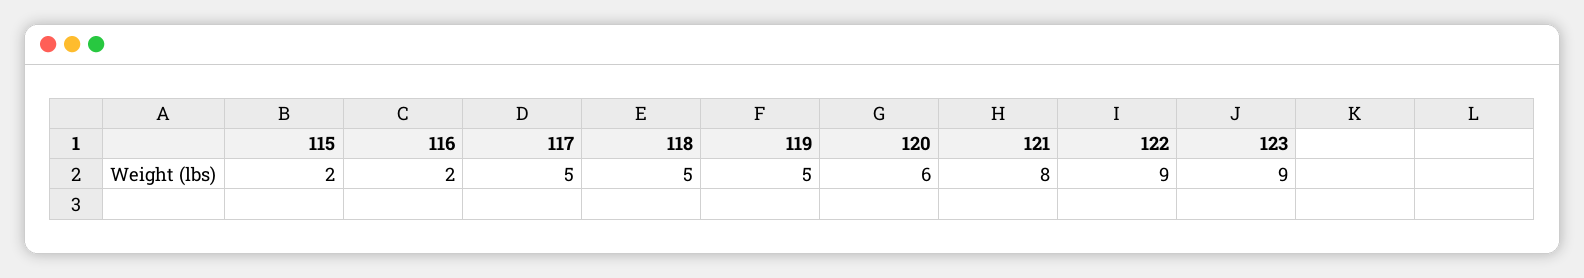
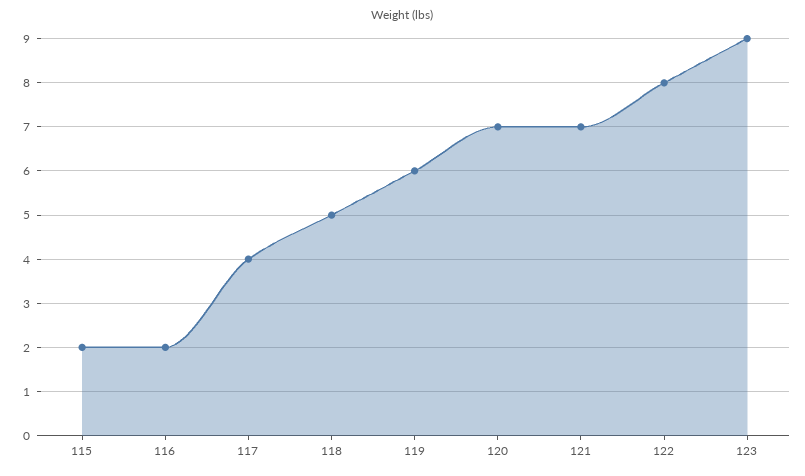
117: 5 -> 4
119: 5 -> 6
120: 6 -> 7
121: 8 -> 7
122: 9 -> 8

